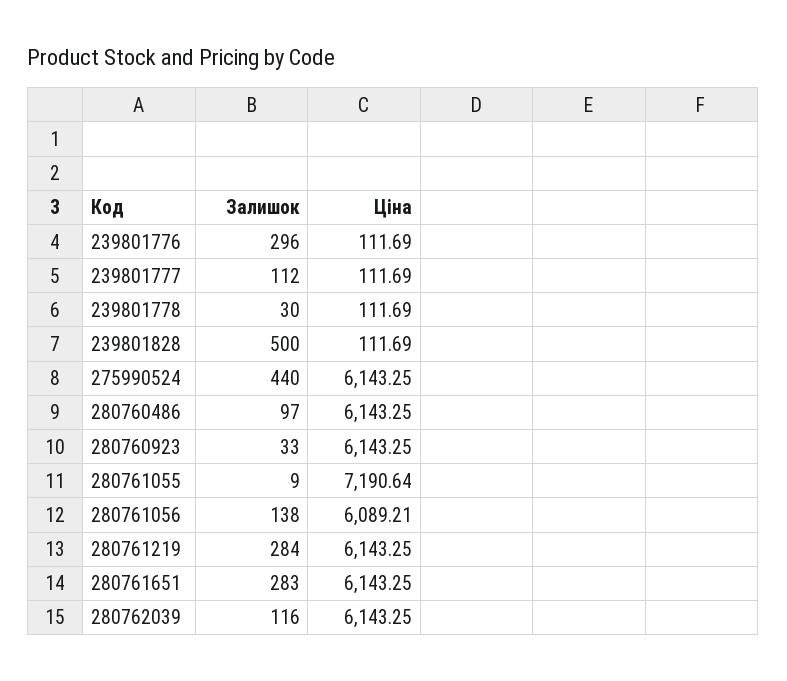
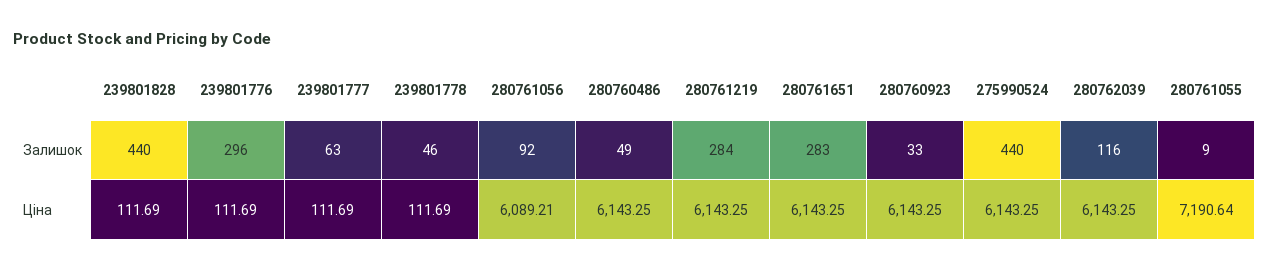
Залишок, 239801777: 112 -> 63
Залишок, 239801778: 30 -> 46
Залишок, 239801828: 500 -> 440
Залишок, 280760486: 97 -> 49
Залишок, 280761056: 138 -> 92

